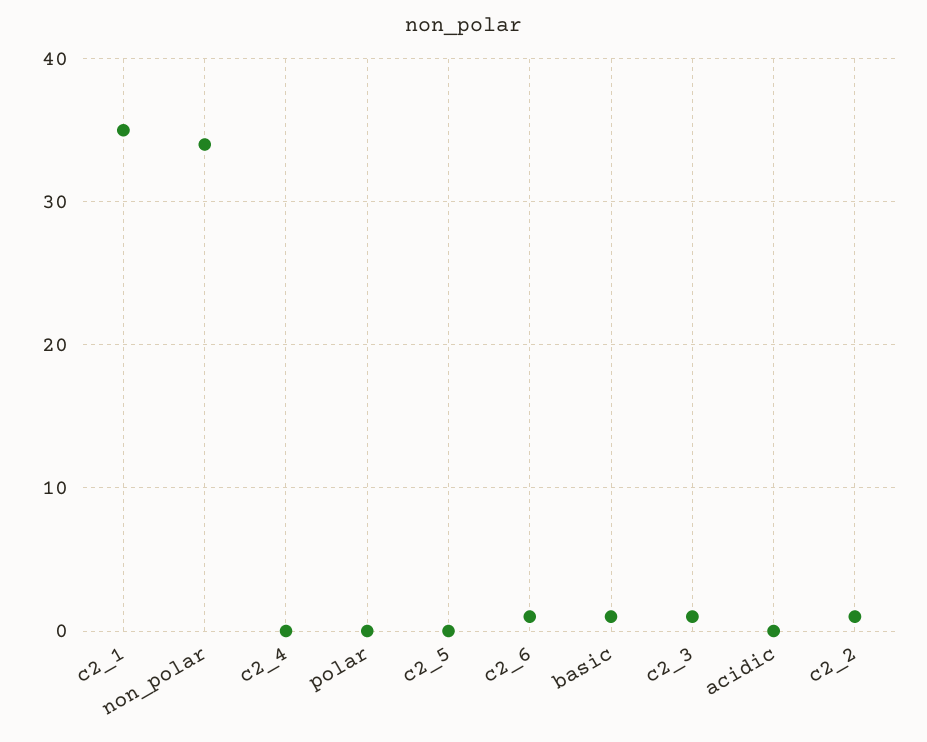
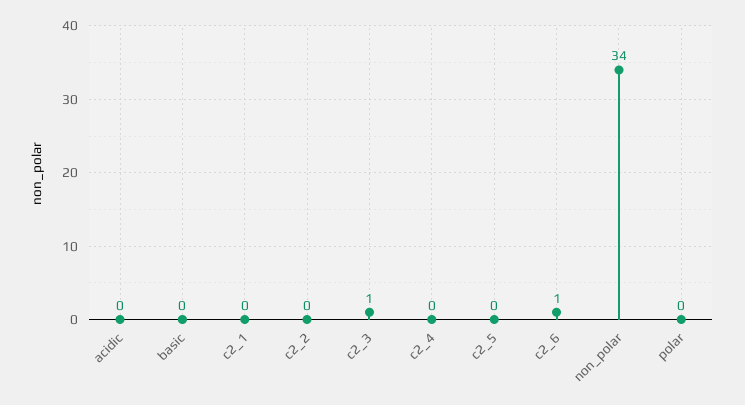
c2_1: 35 -> 0
basic: 1 -> 0
c2_2: 1 -> 0

